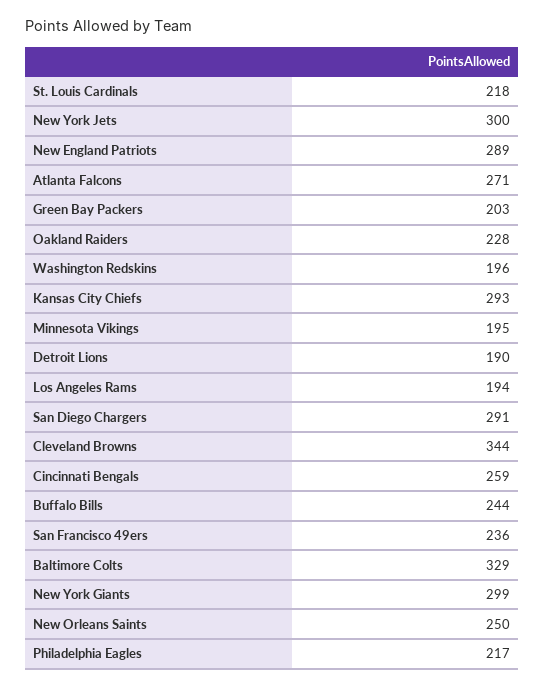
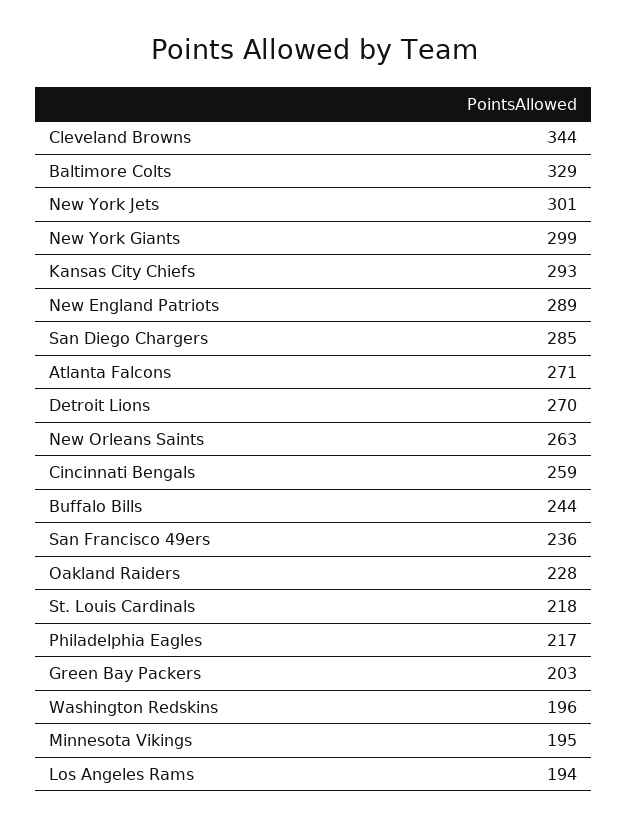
New York Jets: 300 -> 301
Detroit Lions: 190 -> 270
San Diego Chargers: 291 -> 285
New Orleans Saints: 250 -> 263

